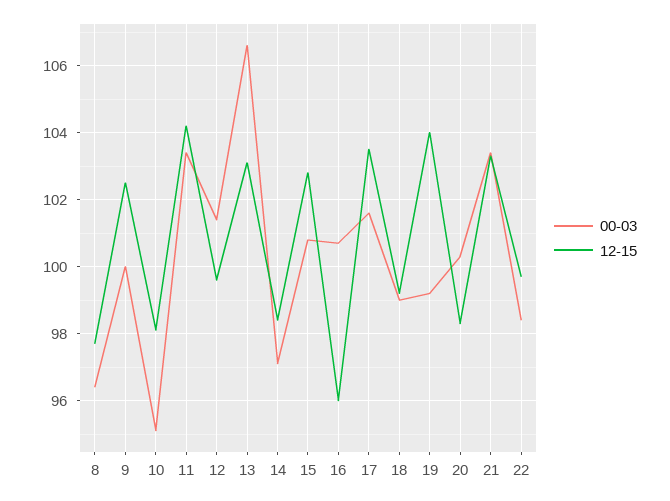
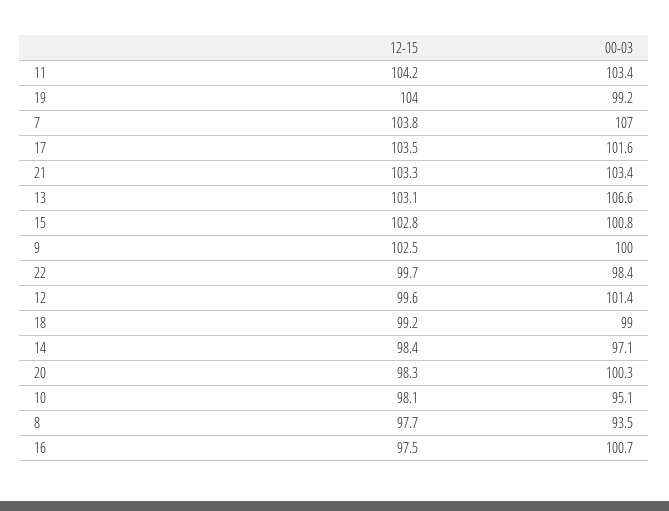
00-03, 8: 96.5 -> 93.5
12-15, 16: 96 -> 97.5
12-15, 7: none -> 103.8
00-03, 7: none -> 107

